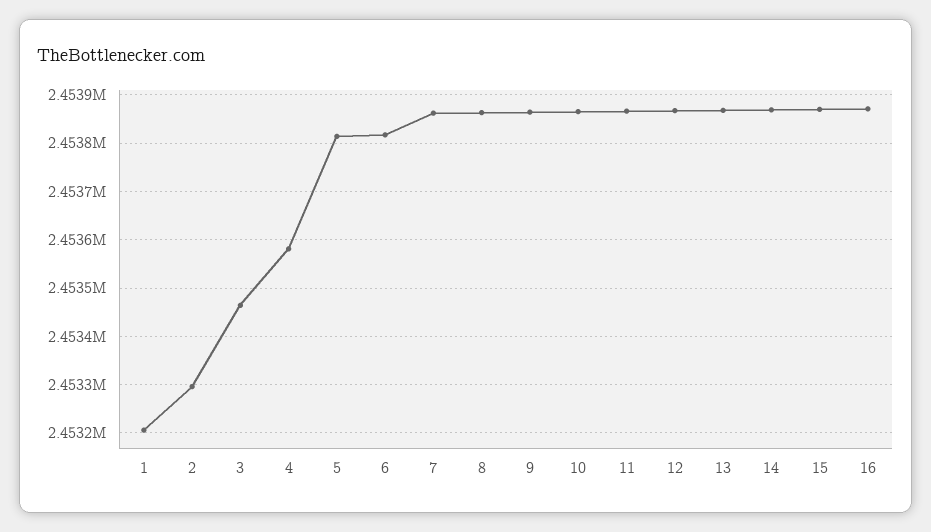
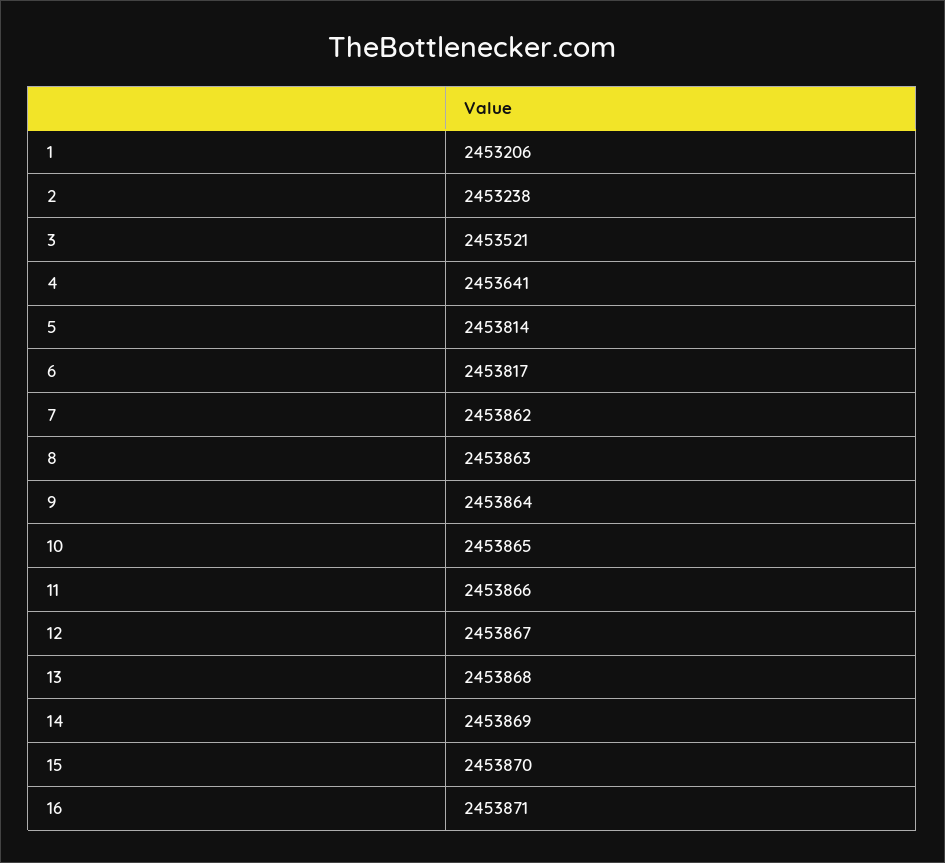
2: 2453300 -> 2453238
3: 2453460 -> 2453521
4: 2453580 -> 2453641

